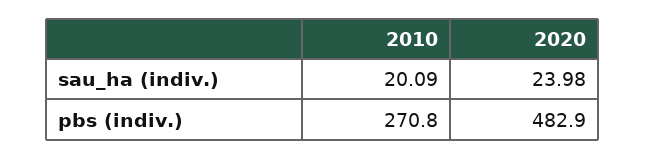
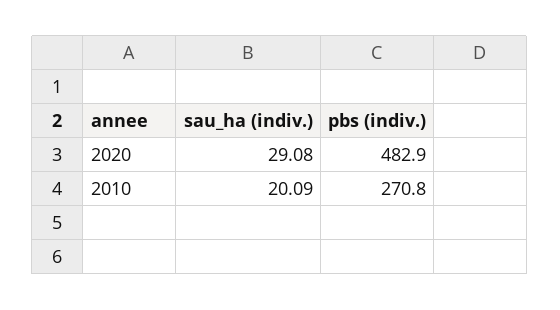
2020, sau_ha (indiv.): 23.98 -> 29.08

